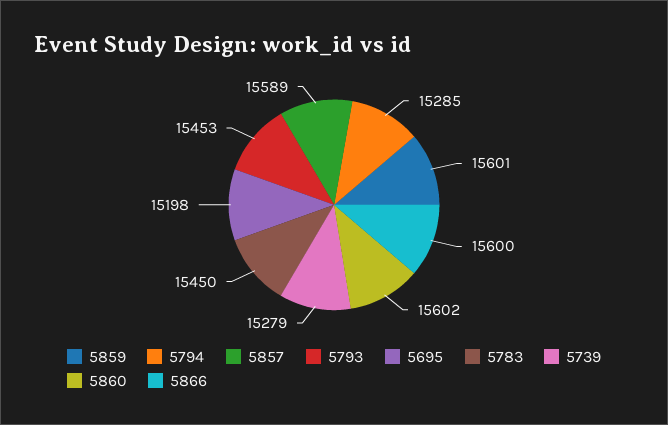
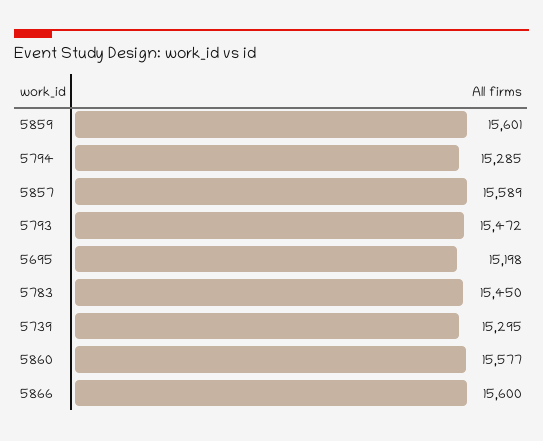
5793: 15453 -> 15472
5739: 15279 -> 15295
5860: 15602 -> 15577

